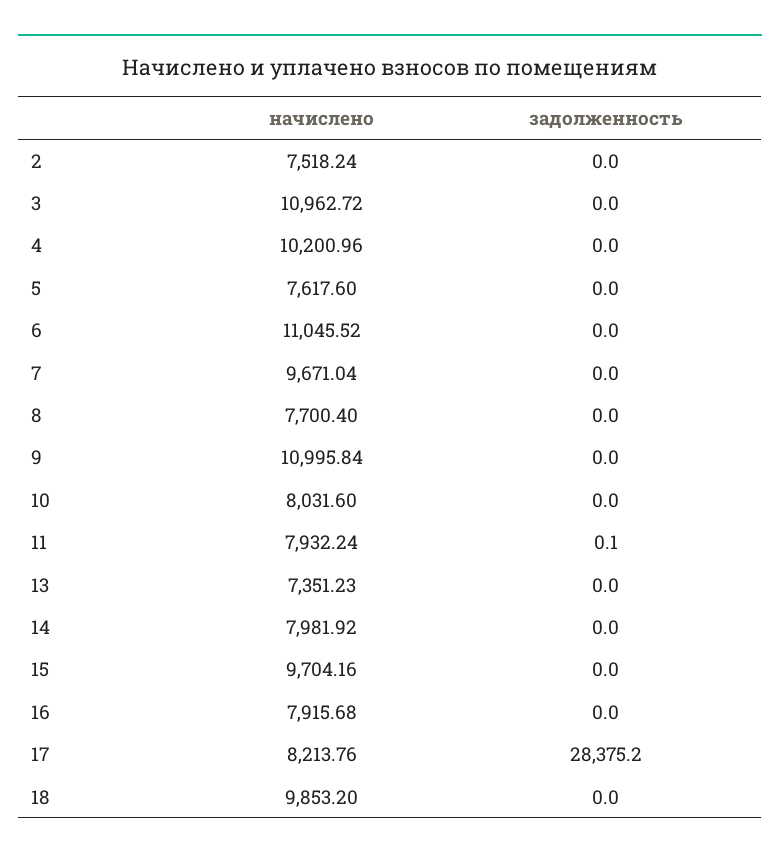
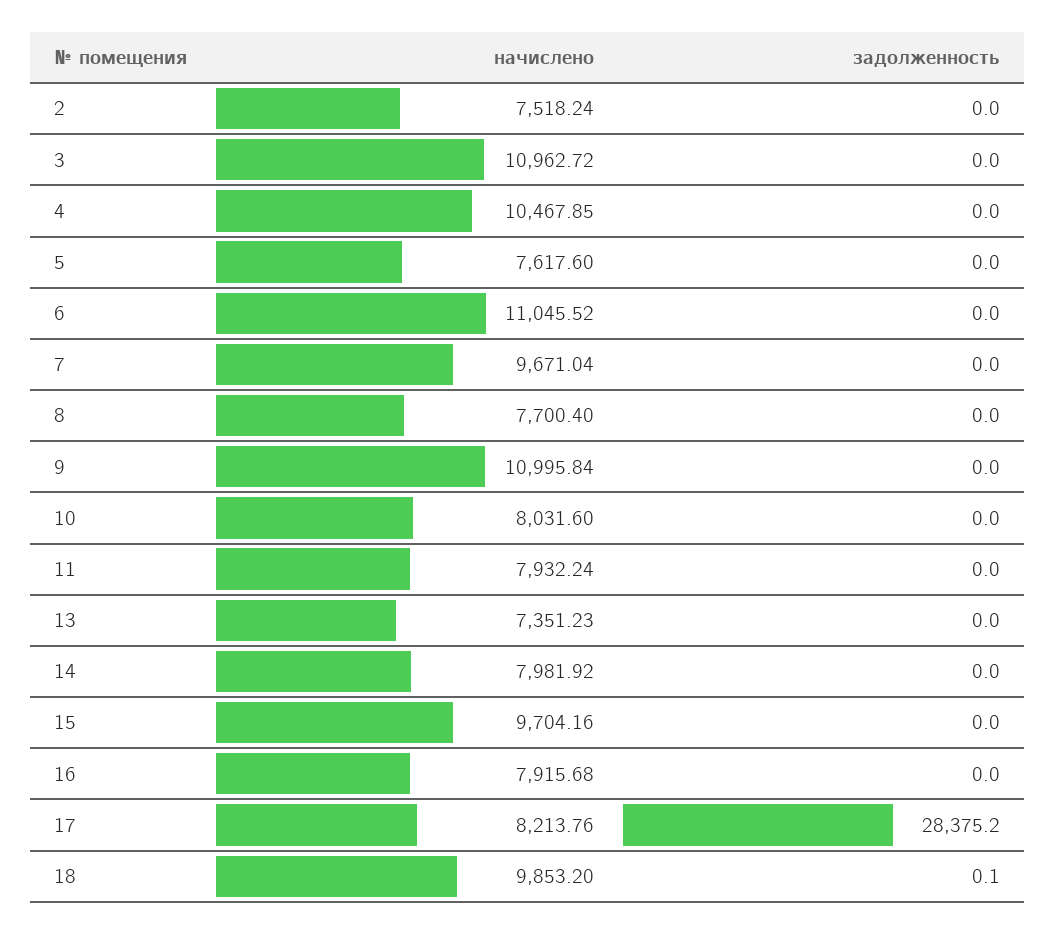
начислено, 4: 10200.96 -> 10467.85
задолженность, 11: 0.1 -> 0
задолженность, 18: 0 -> 0.1

